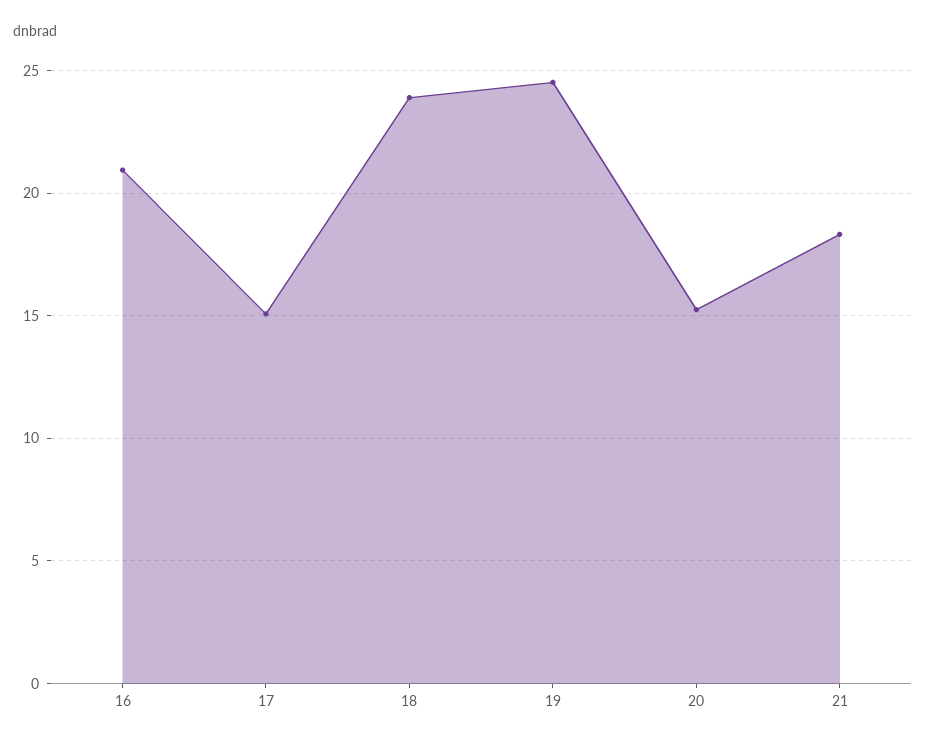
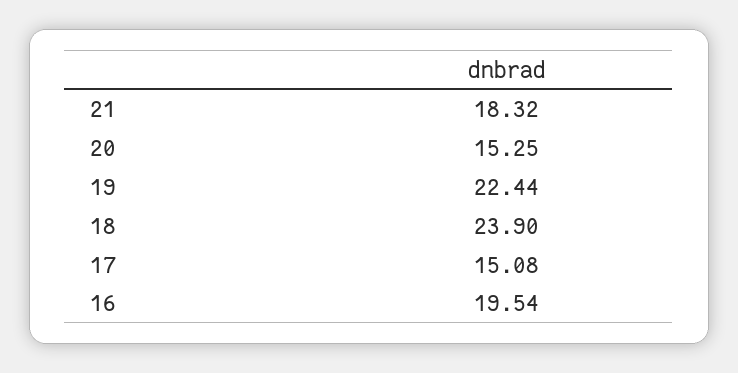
16: 21 -> 19.54
19: 24.5 -> 22.44

